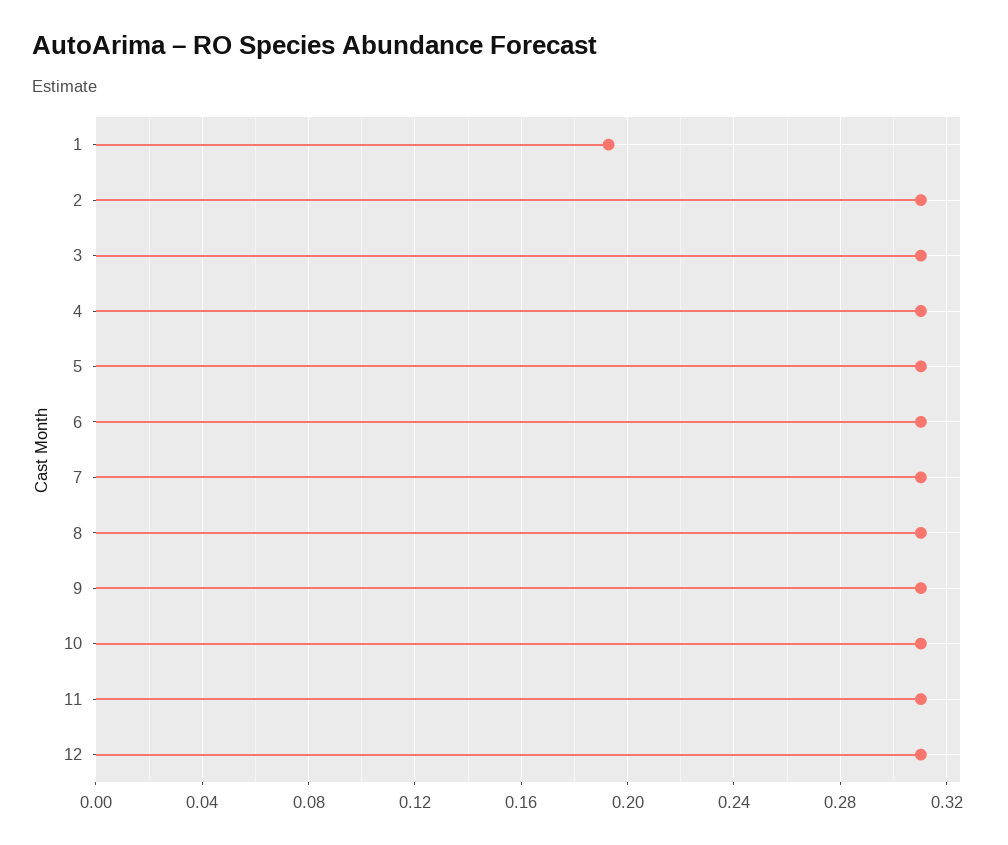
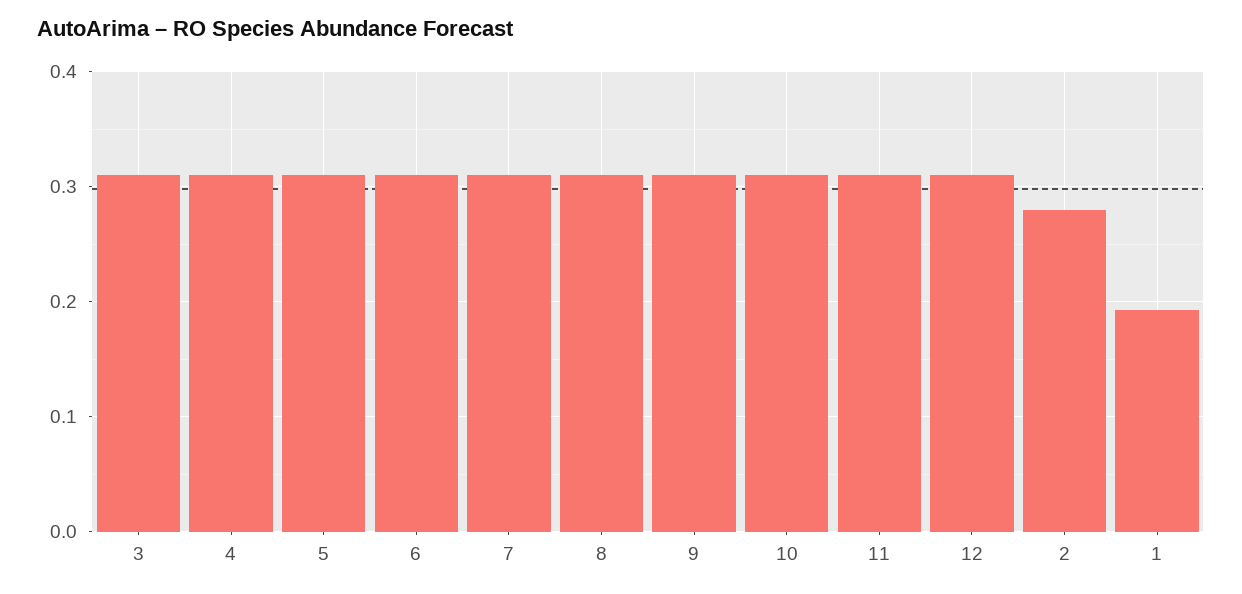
2: 0.31 -> 0.28

